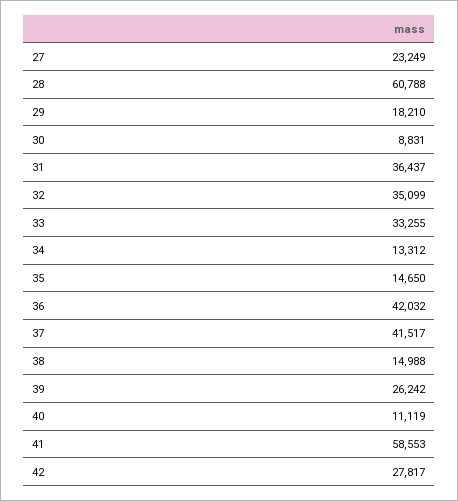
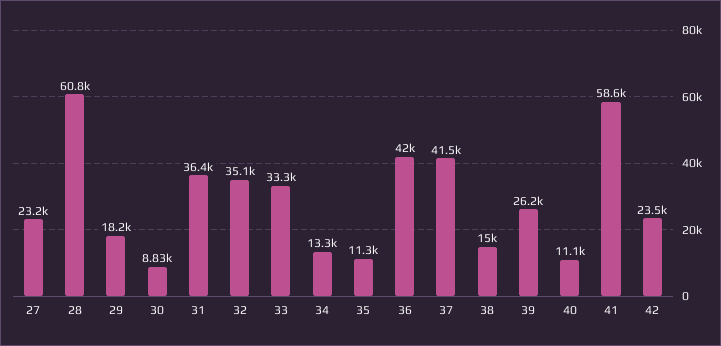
35: 14650 -> 11300
42: 27817 -> 23500

